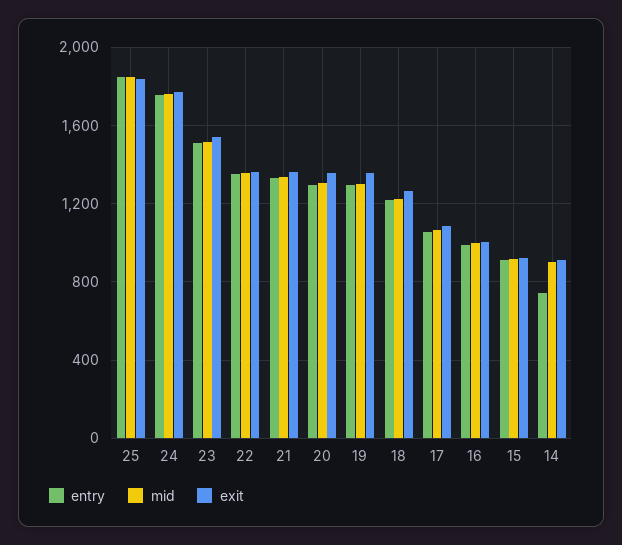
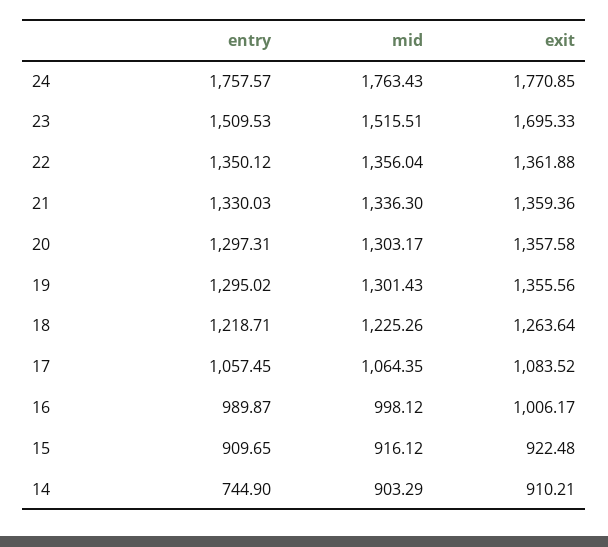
entry, 25: 1850 -> none
mid, 25: 1850 -> none
exit, 25: 1850 -> none
exit, 23: 1550 -> 1695.33

